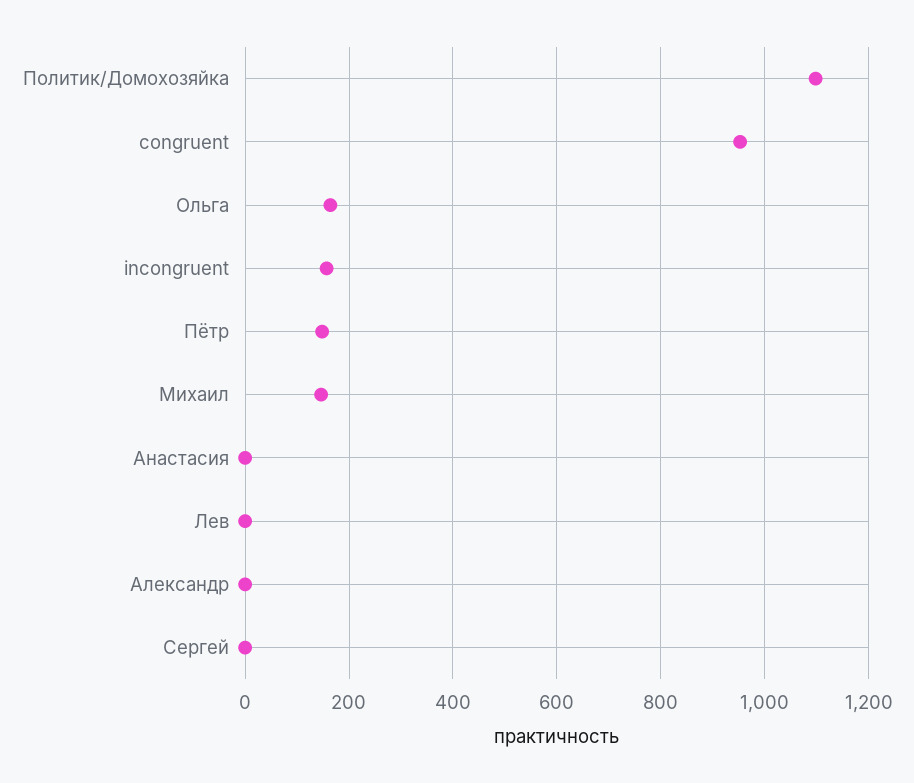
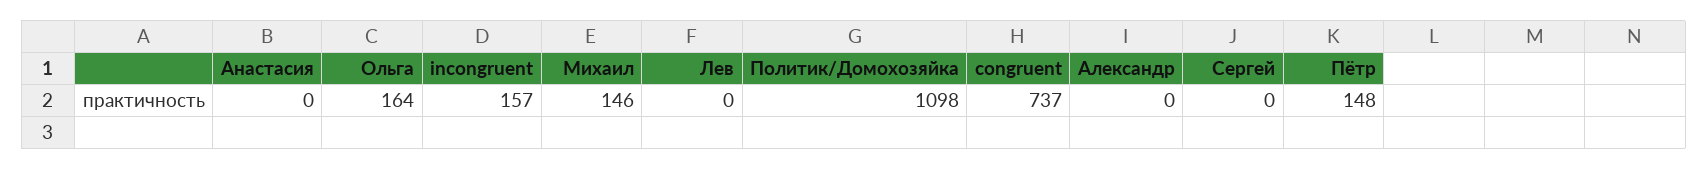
congruent: 960 -> 737

